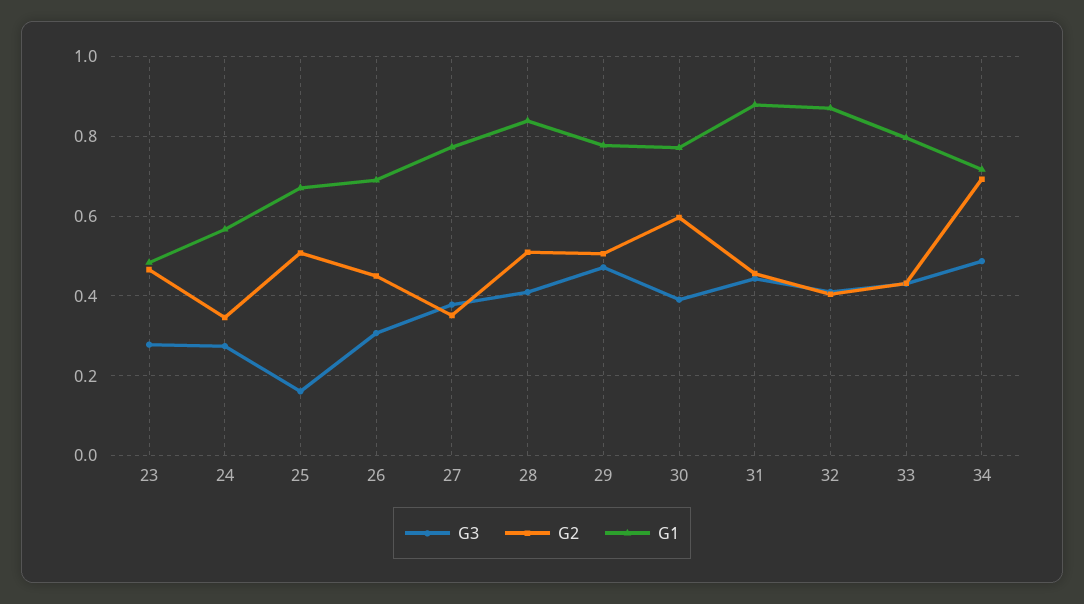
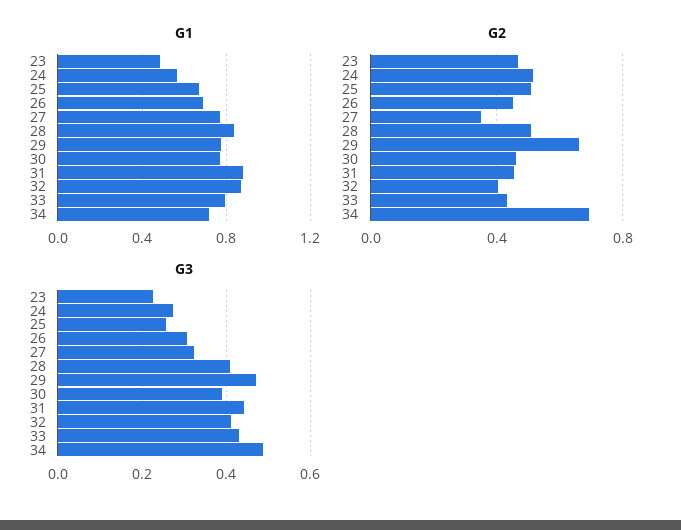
G3, 23: 0.28 -> 0.22
G2, 24: 0.34 -> 0.5
G3, 25: 0.16 -> 0.26
G3, 27: 0.38 -> 0.32
G2, 29: 0.5 -> 0.65
G2, 30: 0.6 -> 0.45

